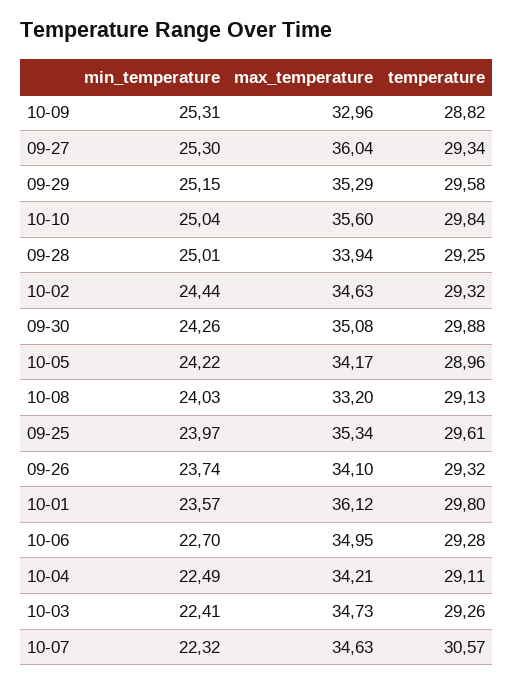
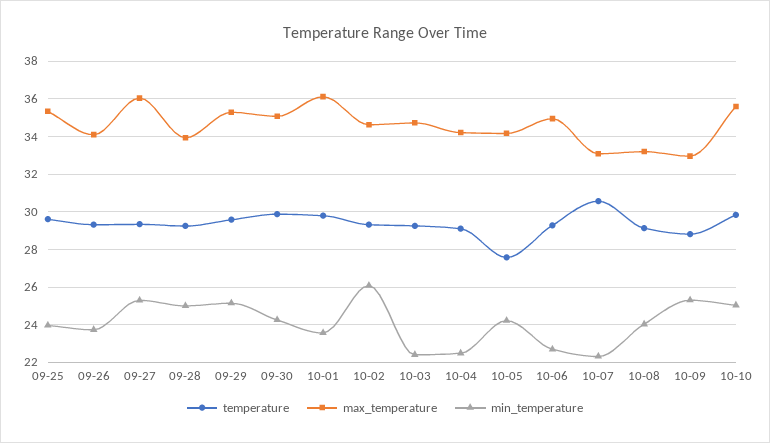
min_temperature, 10-02: 24.44 -> 26
temperature, 10-05: 28.96 -> 27.5
max_temperature, 10-07: 34.63 -> 33

